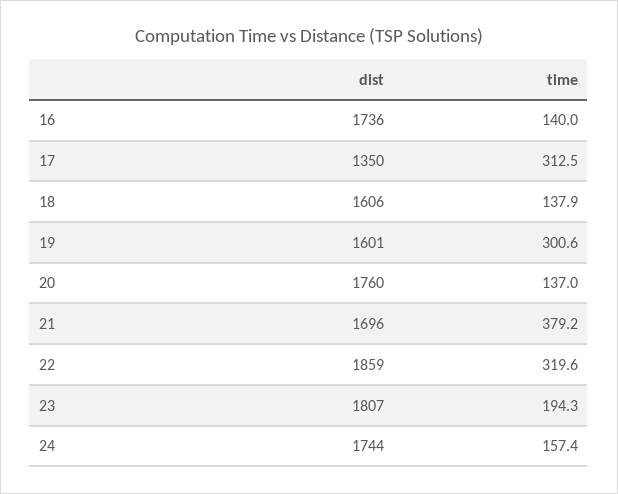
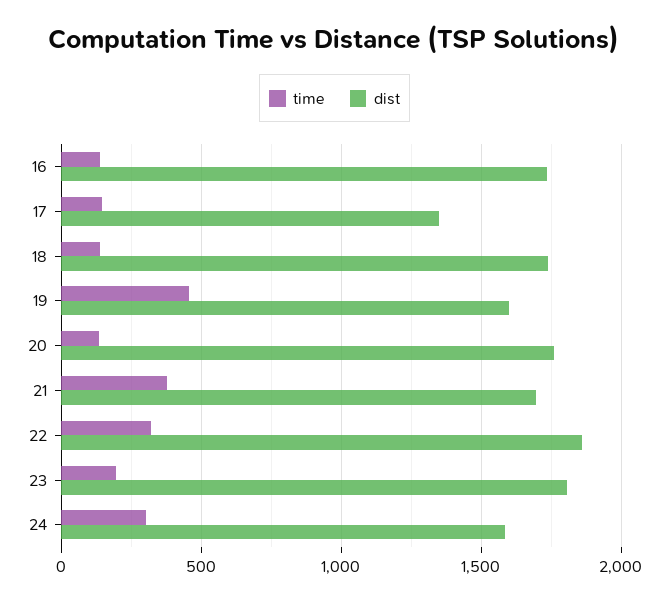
time, 17: 312.5 -> 150
dist, 18: 1606 -> 1750
time, 19: 300.6 -> 450
dist, 24: 1744 -> 1600
time, 24: 157.4 -> 300

